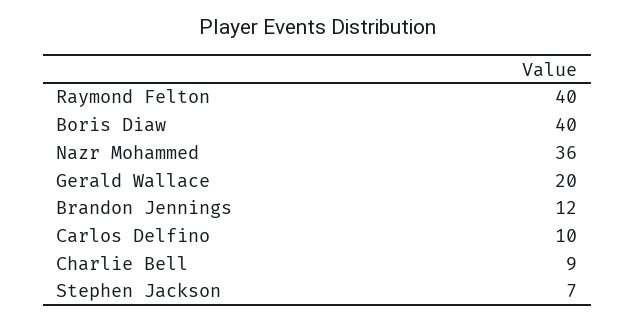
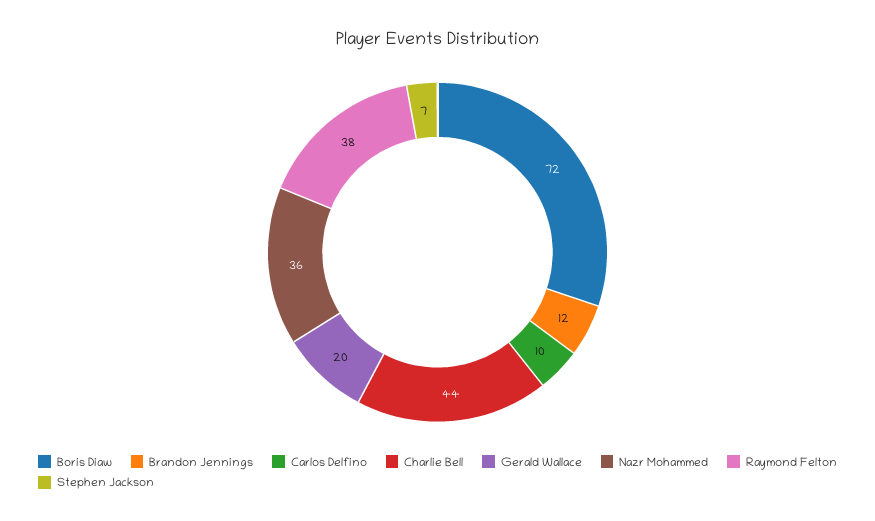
Raymond Felton: 40 -> 38
Boris Diaw: 40 -> 72
Charlie Bell: 9 -> 44

